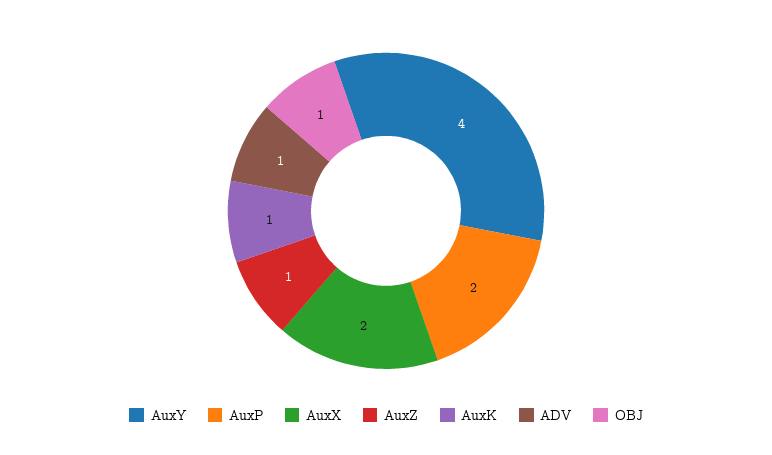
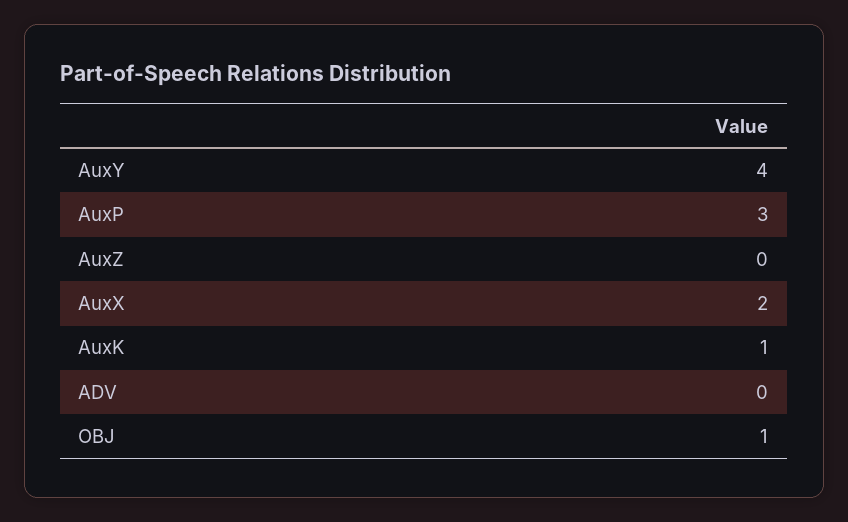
AuxP: 2 -> 3
AuxZ: 1 -> 0
ADV: 1 -> 0

